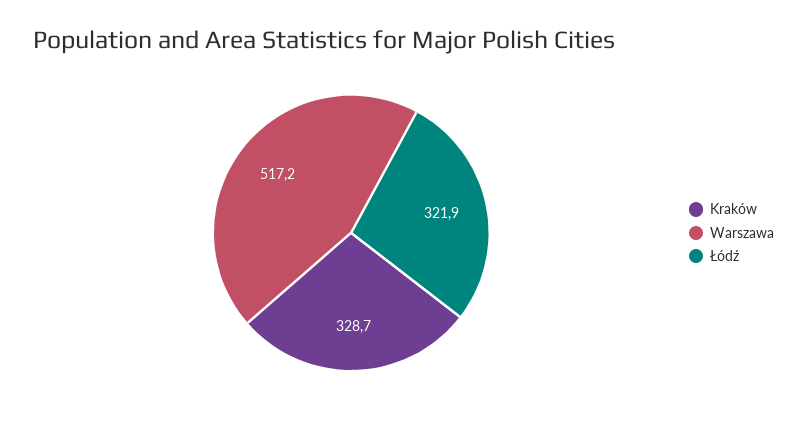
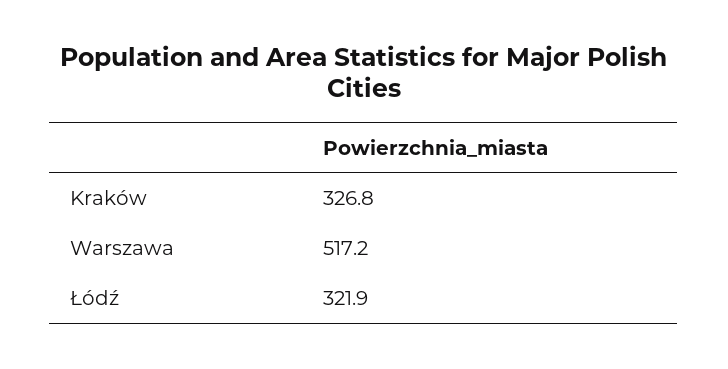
Kraków: 328.7 -> 326.8

